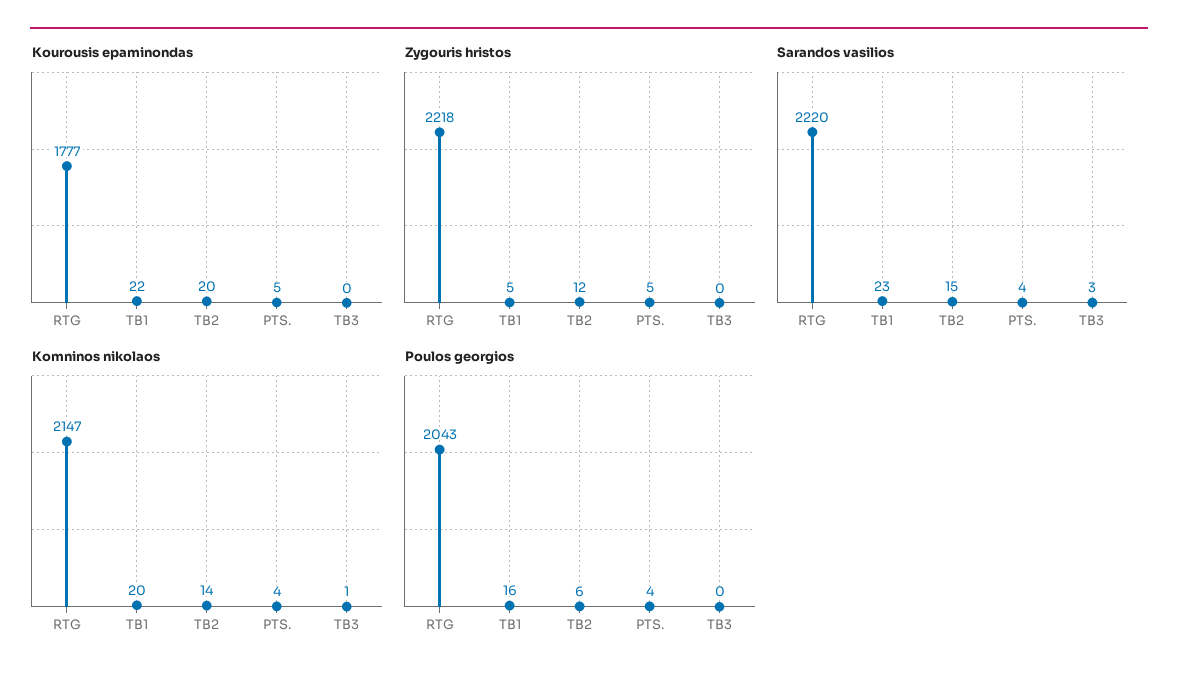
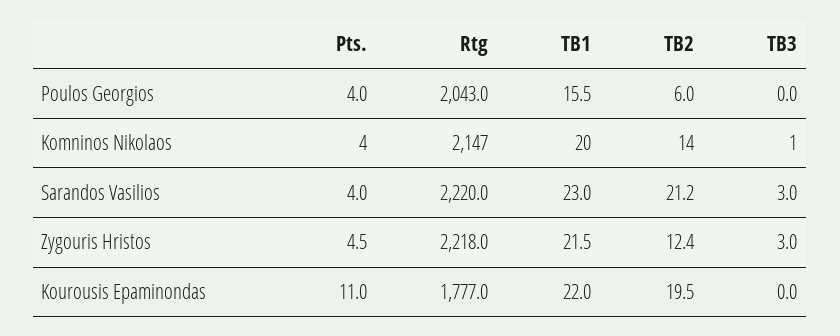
Kourousis epaminondas, PTS.: 5 -> 11
Zygouris hristos, TB1: 5 -> 21.5
Zygouris hristos, TB3: 0 -> 3
Sarandos vasilios, TB2: 15 -> 21.2

